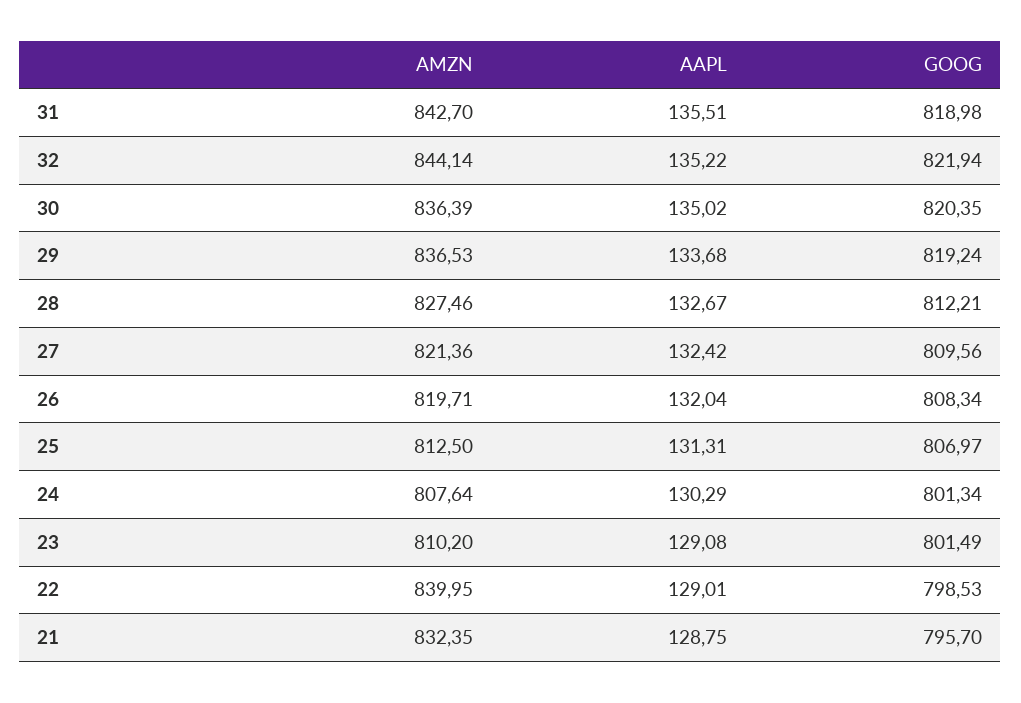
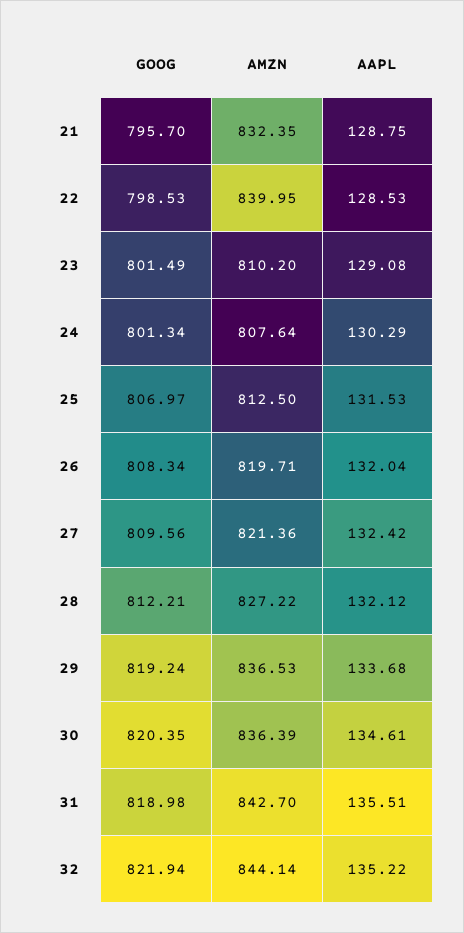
AAPL, 30: 135.02 -> 134.61
AMZN, 28: 827.46 -> 827.22
AAPL, 28: 132.67 -> 132.12
AAPL, 25: 131.31 -> 131.53
AAPL, 22: 129.01 -> 128.53

